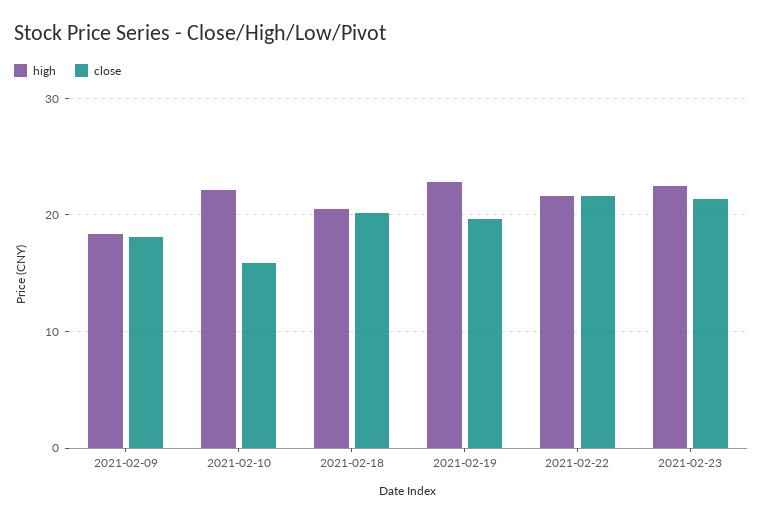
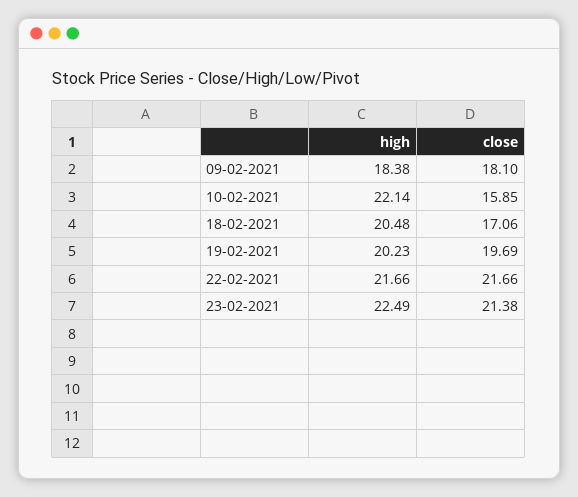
close, 2021-02-18: 20 -> 17.06
high, 2021-02-19: 23 -> 20.23

